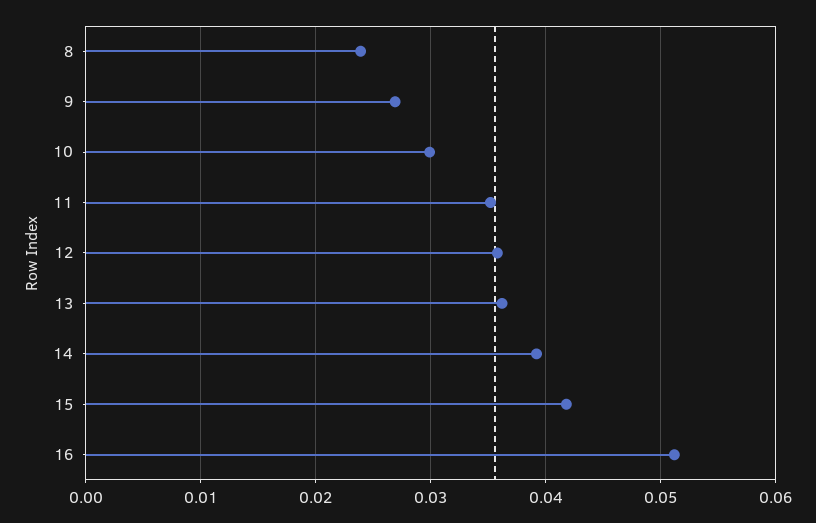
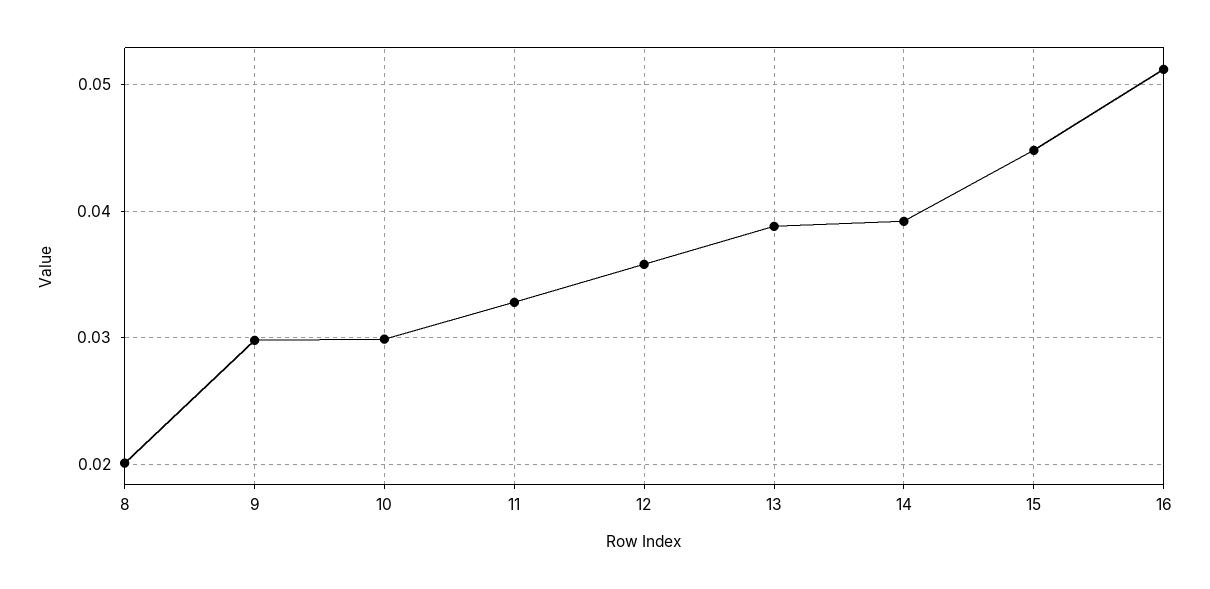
8: 0.024 -> 0.02
9: 0.027 -> 0.03
11: 0.035 -> 0.033
13: 0.036 -> 0.039
15: 0.042 -> 0.045

